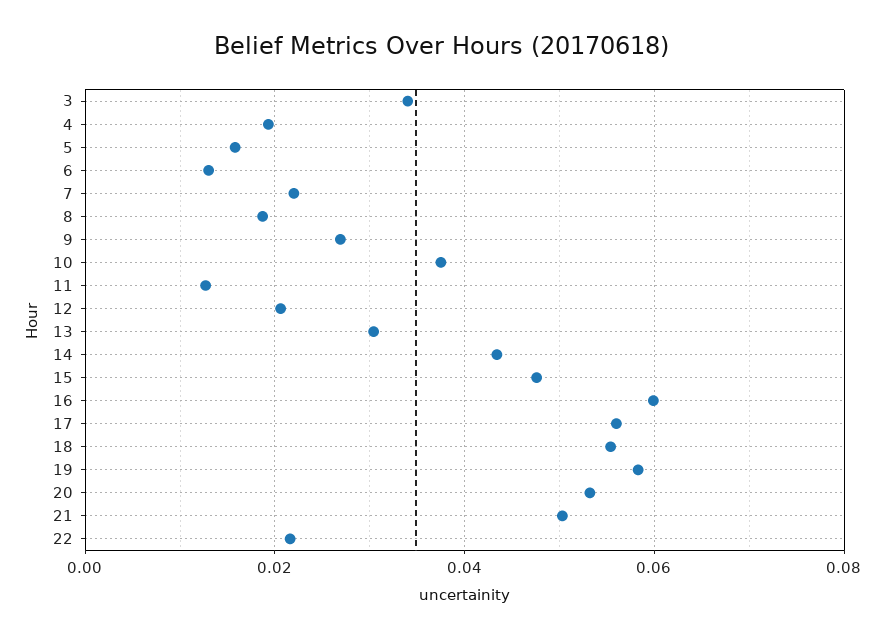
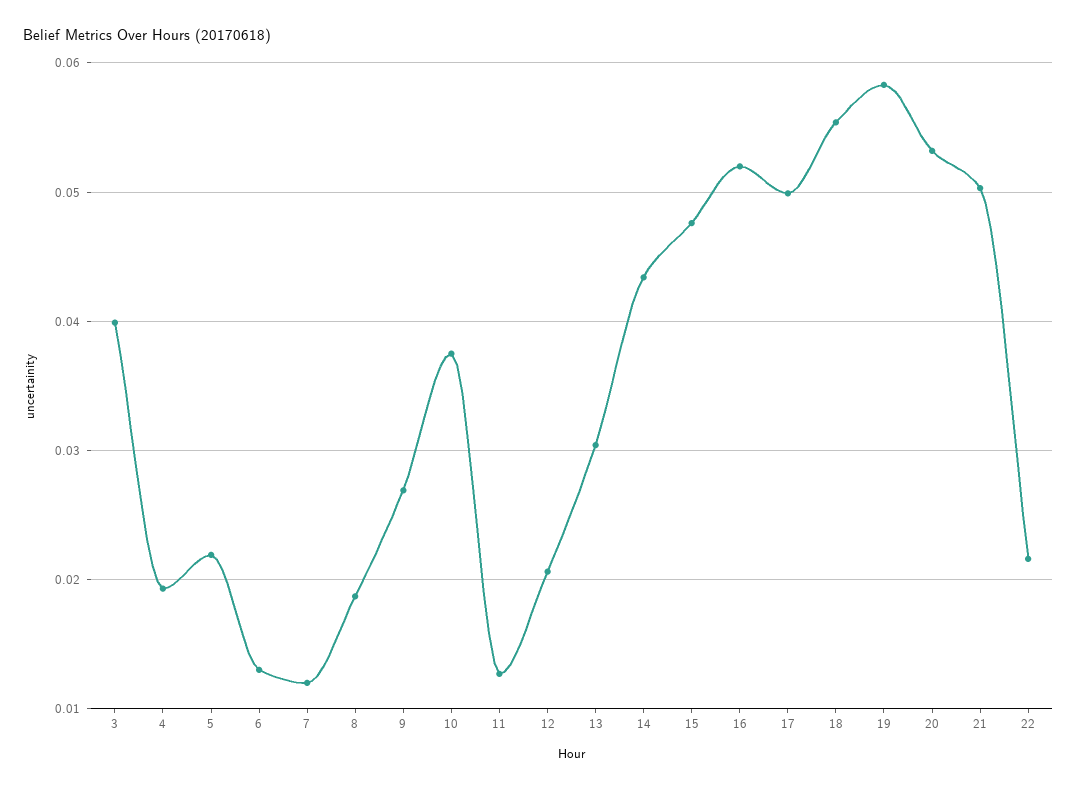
3: 0.034 -> 0.04
5: 0.016 -> 0.022
7: 0.022 -> 0.012
16: 0.06 -> 0.052
17: 0.056 -> 0.05

